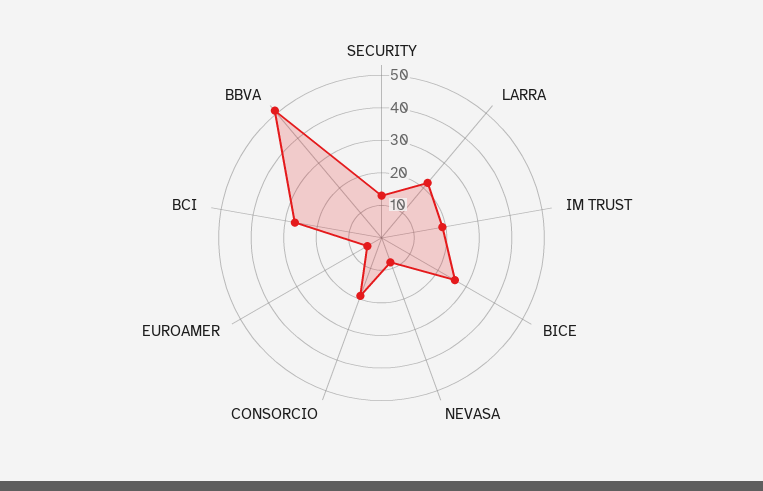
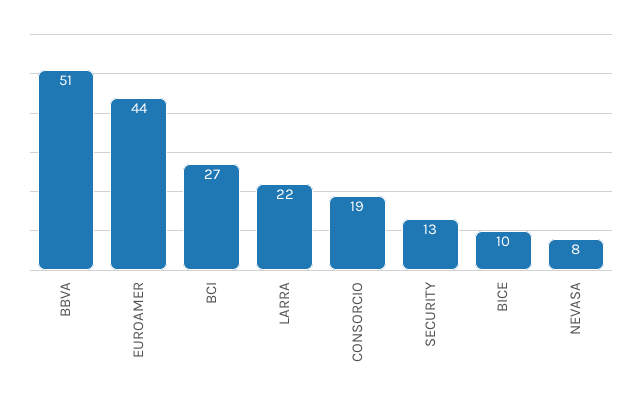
IM TRUST: 20 -> none
BICE: 25 -> 10
EUROAMER: 5 -> 44

